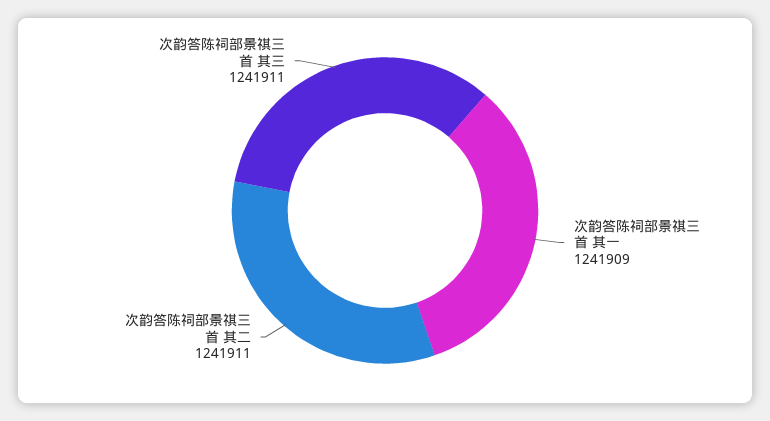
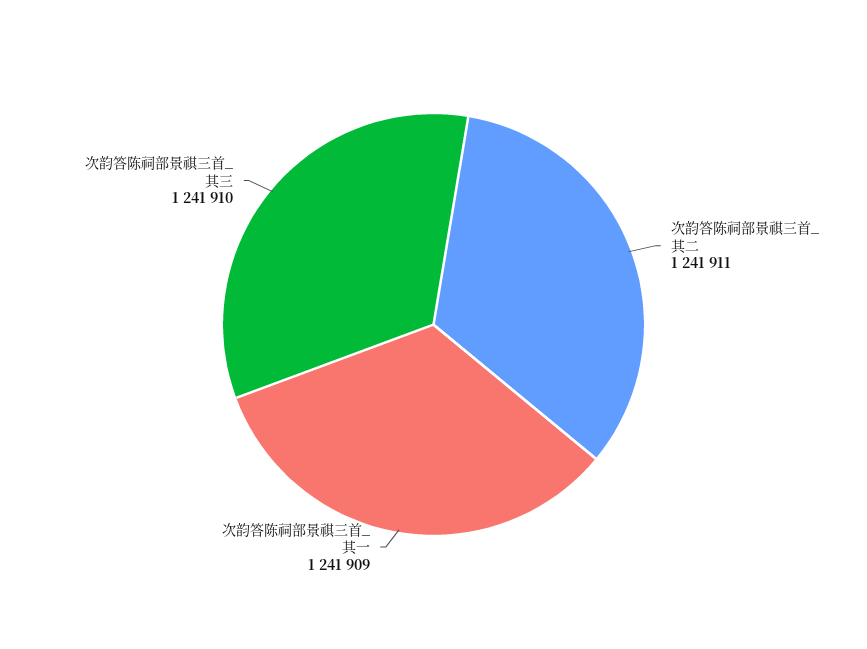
次韵答陈祠部景祺三首 其三: 1241911 -> 1241910

